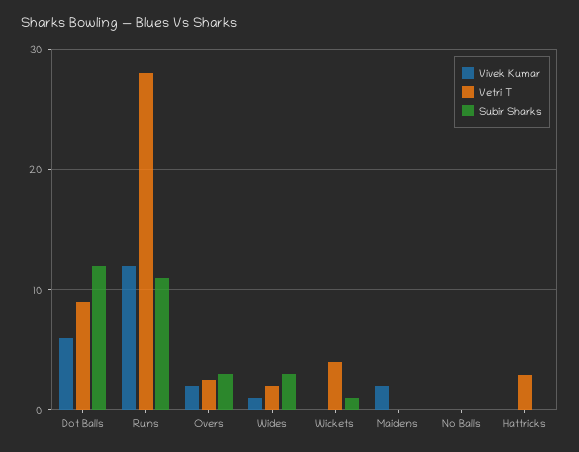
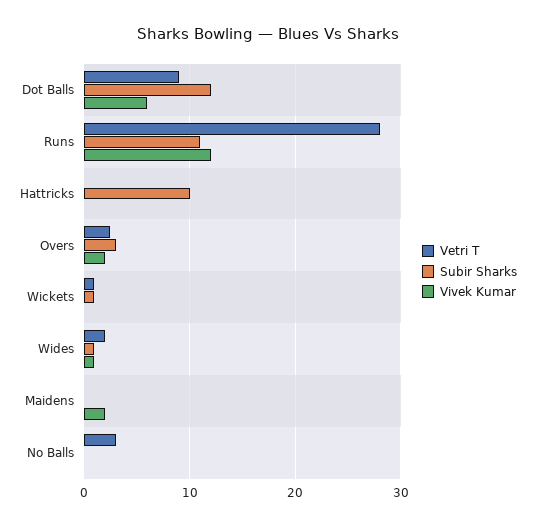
Subir Sharks, Wides: 3 -> 1
Vetri T, Wickets: 4 -> 1
Vetri T, No Balls: 0 -> 3
Vetri T, Hattricks: 3 -> 0
Subir Sharks, Hattricks: 0 -> 10

